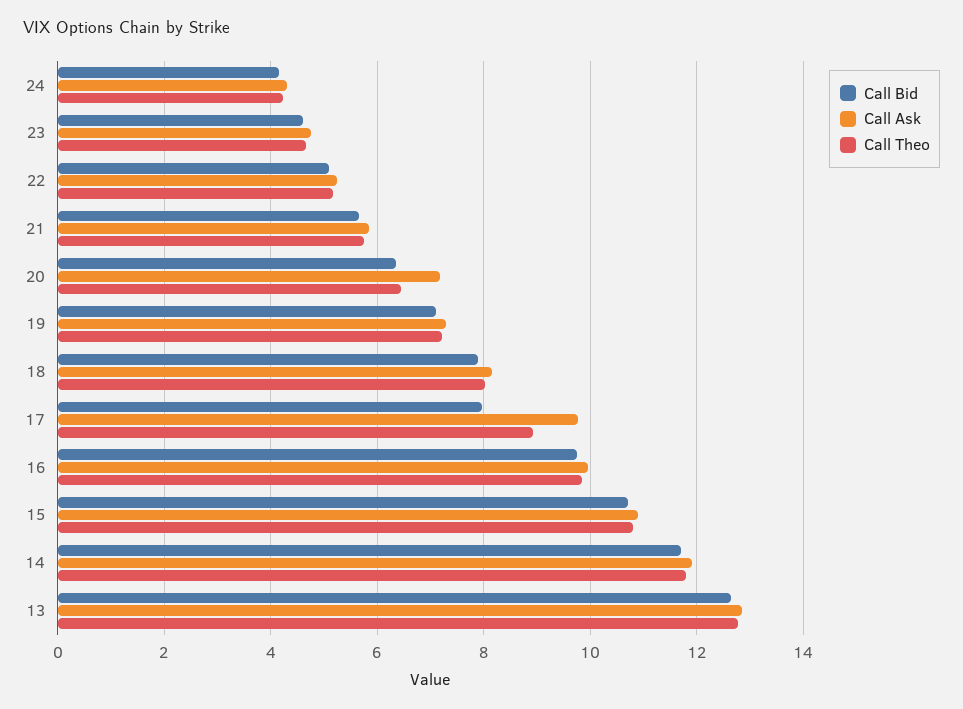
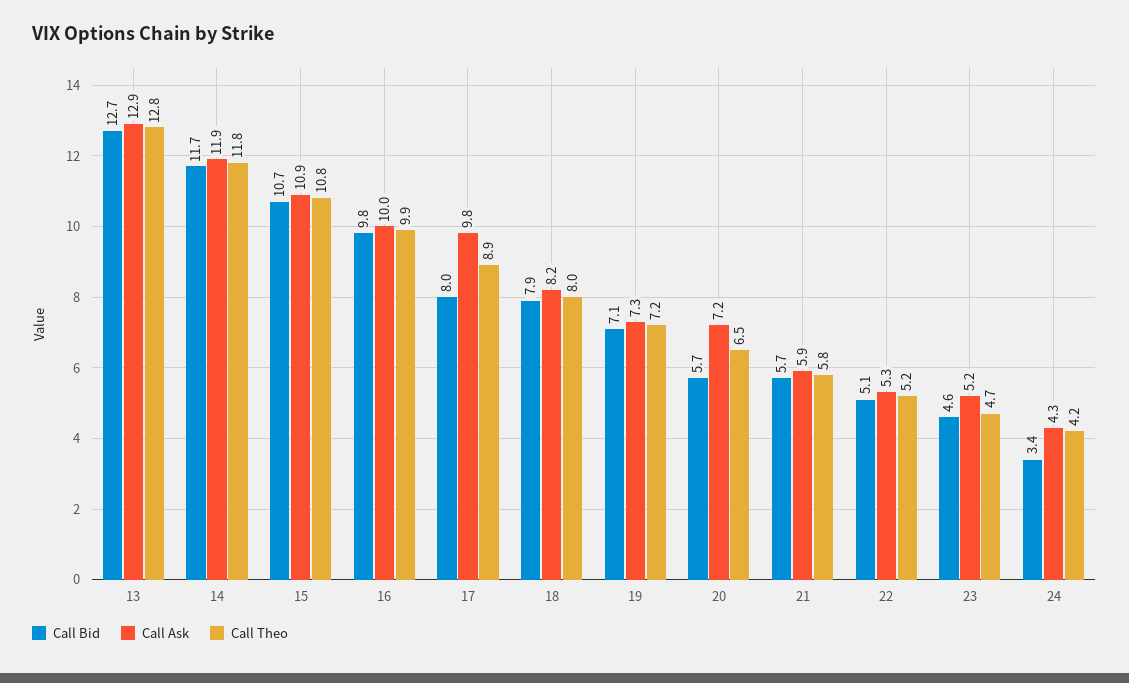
Call Bid, 24: 4.2 -> 3.4
Call Ask, 23: 4.8 -> 5.2
Call Bid, 20: 6.4 -> 5.7

